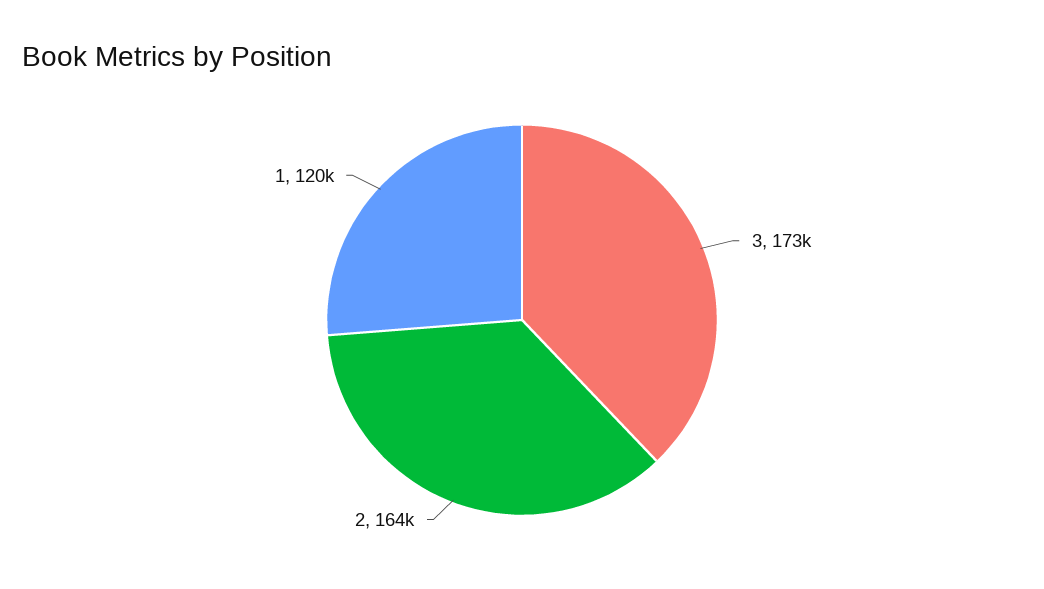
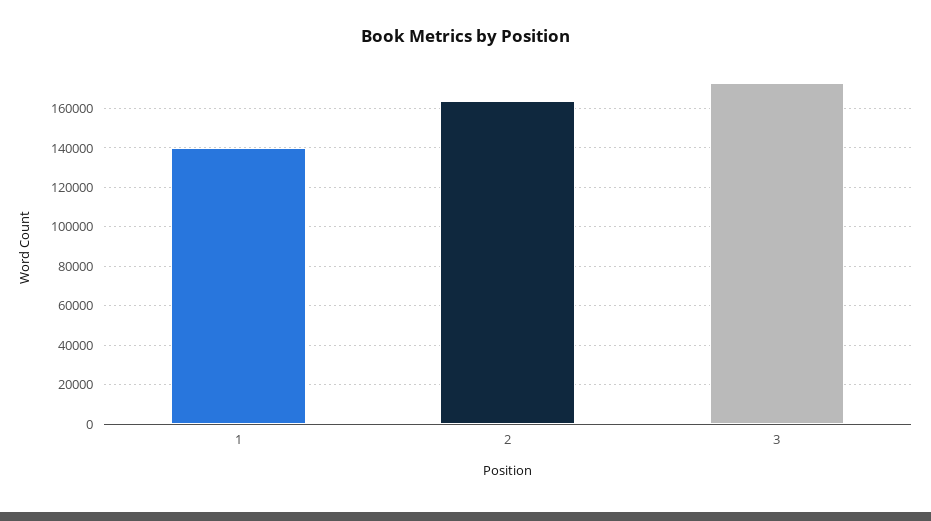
1: 120000 -> 140000

